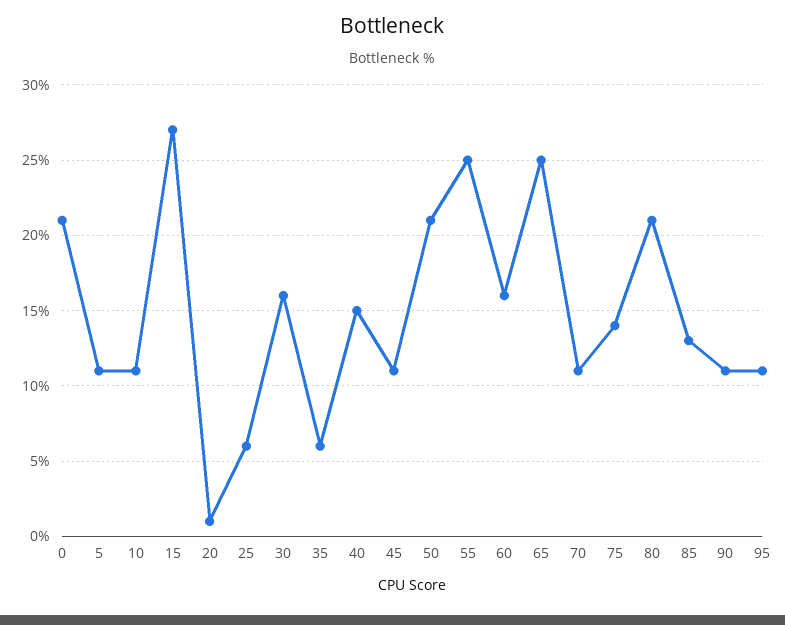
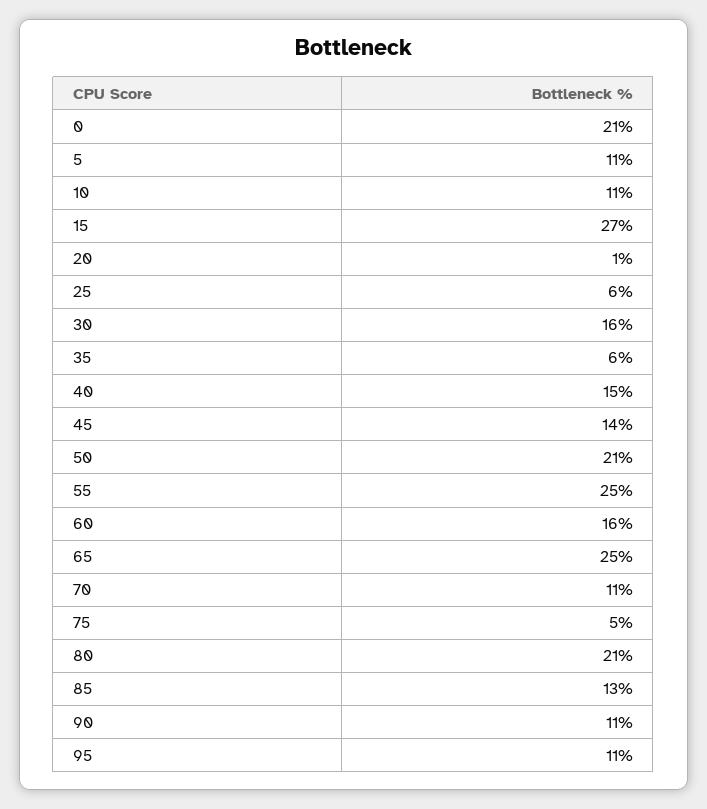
45: 11 -> 14
75: 14 -> 5

